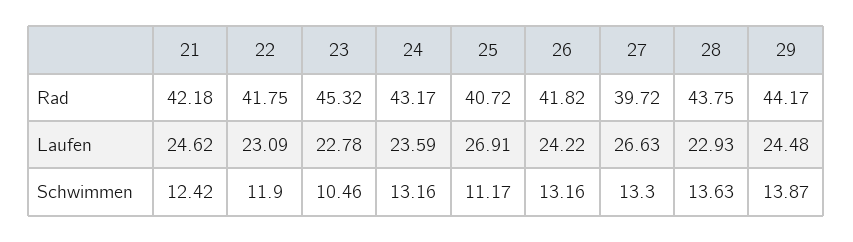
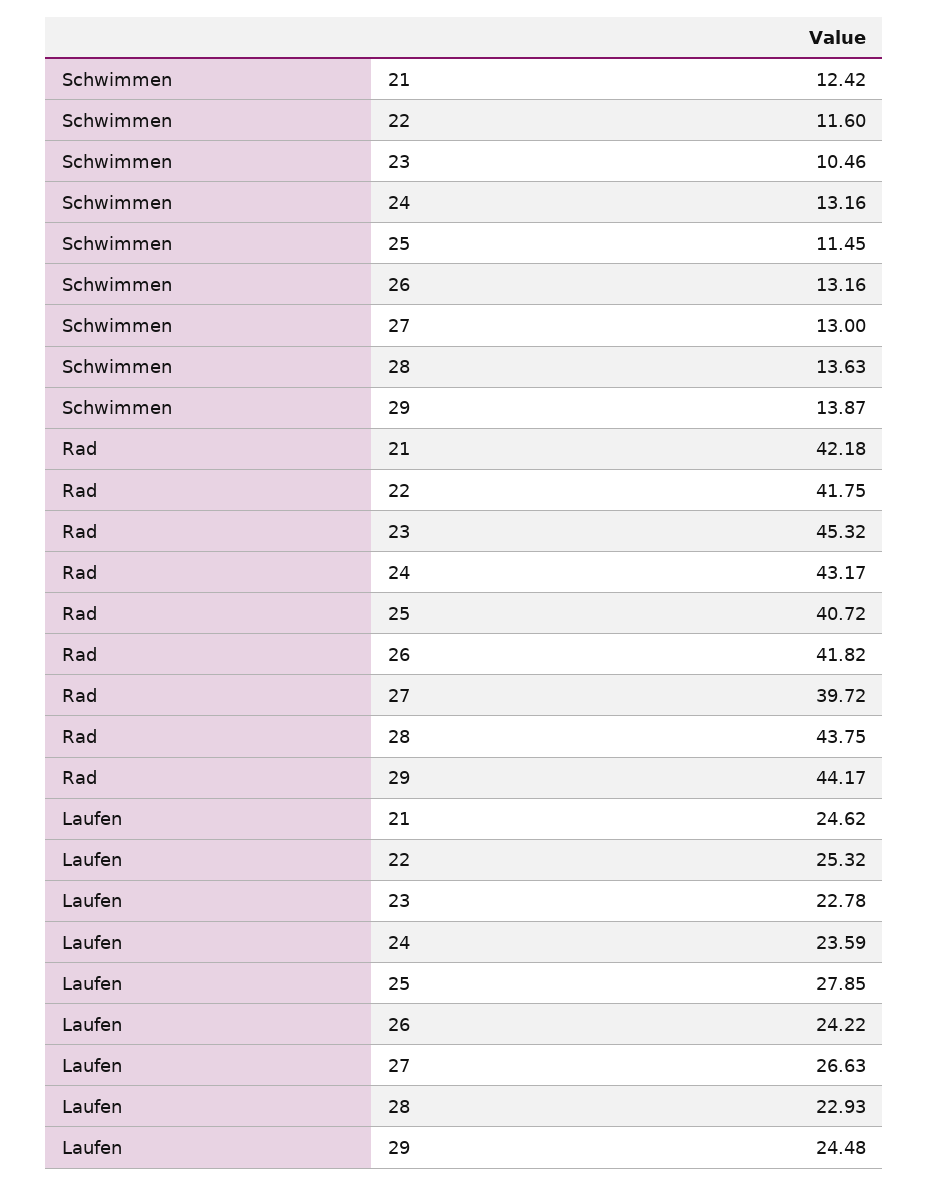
22, Laufen: 23.09 -> 25.32
25, Laufen: 26.91 -> 27.85
22, Schwimmen: 11.9 -> 11.6
25, Schwimmen: 11.17 -> 11.45
27, Schwimmen: 13.3 -> 13

